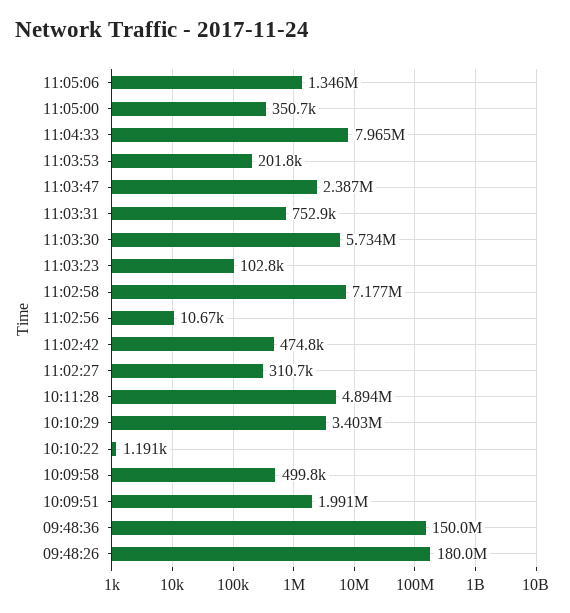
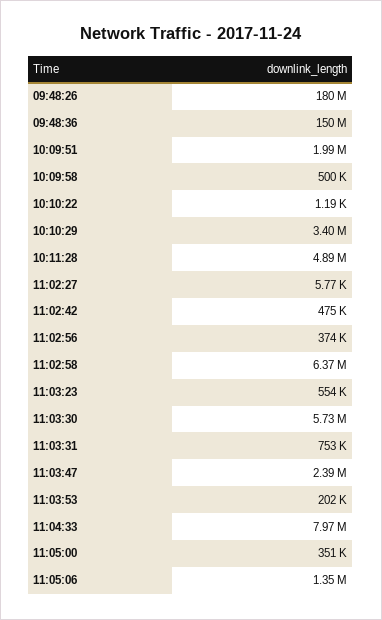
11:03:23: 102800 -> 554000
11:02:58: 7177000 -> 6370000
11:02:56: 10670 -> 374000
11:02:27: 310700 -> 5770

